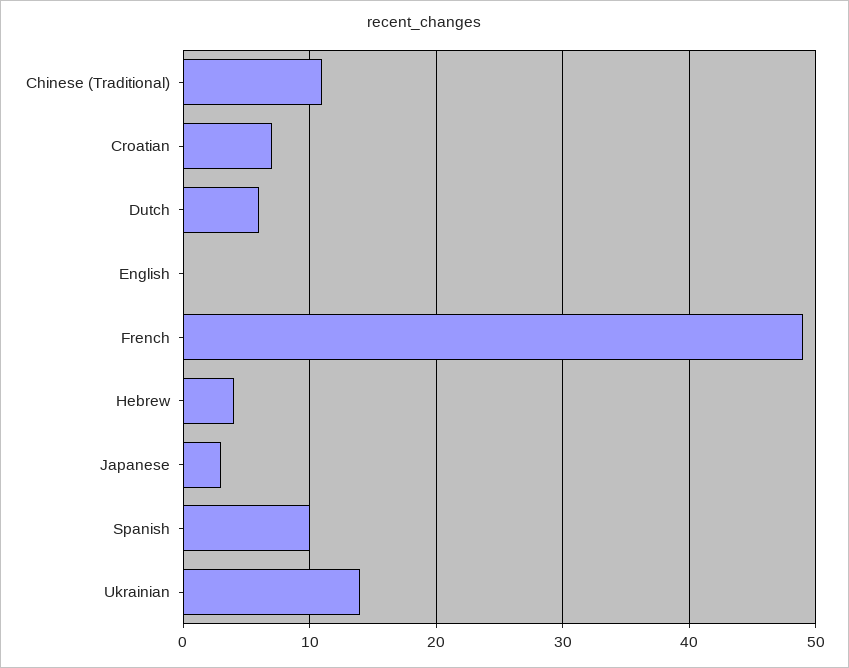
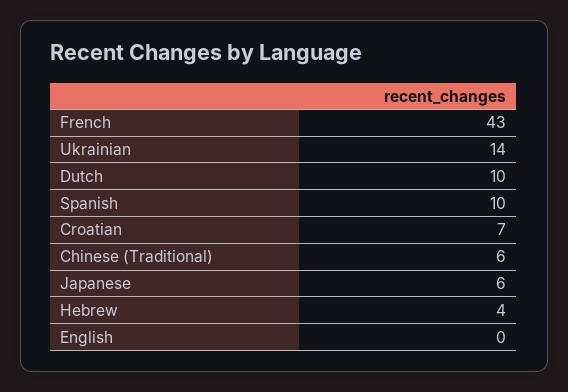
Chinese (Traditional): 11 -> 6
Dutch: 6 -> 10
French: 49 -> 43
Japanese: 3 -> 6

